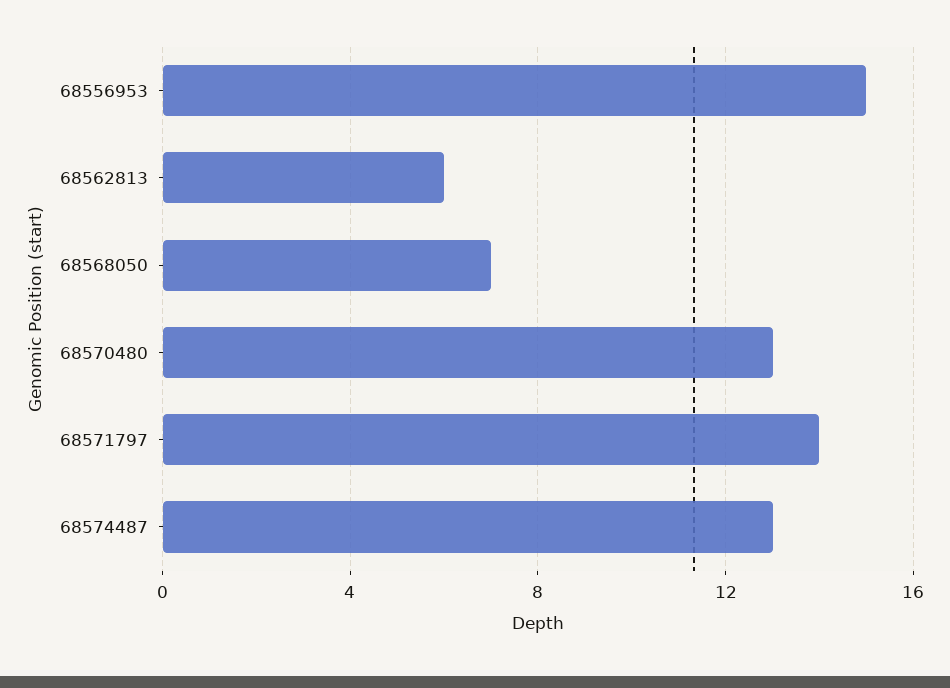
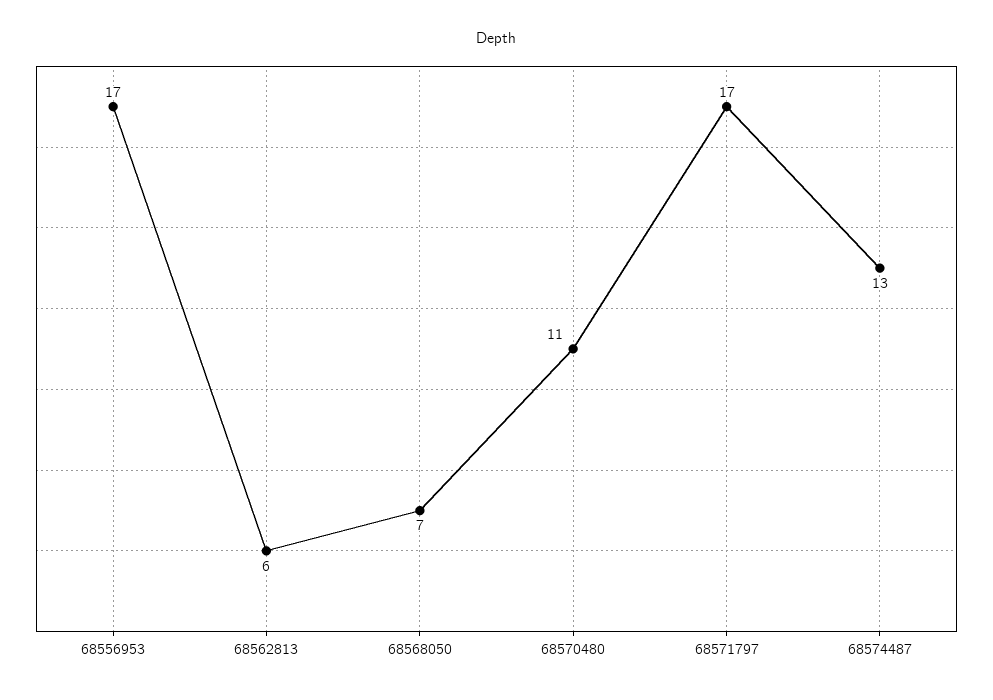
68556953: 15 -> 17
68570480: 13 -> 11
68571797: 14 -> 17

